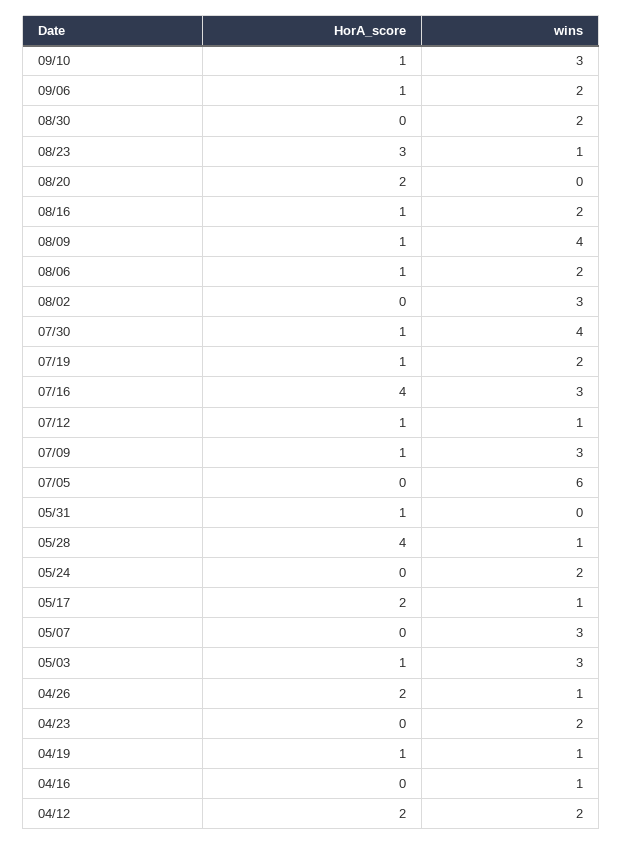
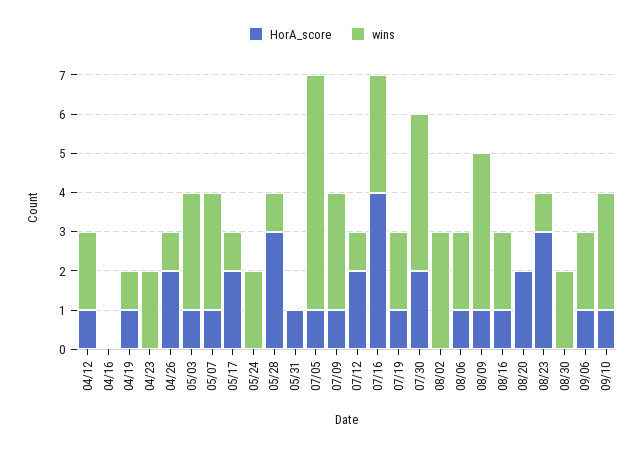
HorA_score, 07/30: 1 -> 2
HorA_score, 07/12: 1 -> 2
HorA_score, 07/05: 0 -> 1
HorA_score, 05/28: 4 -> 3
HorA_score, 05/07: 0 -> 1
wins, 04/16: 1 -> 0
HorA_score, 04/12: 2 -> 1

